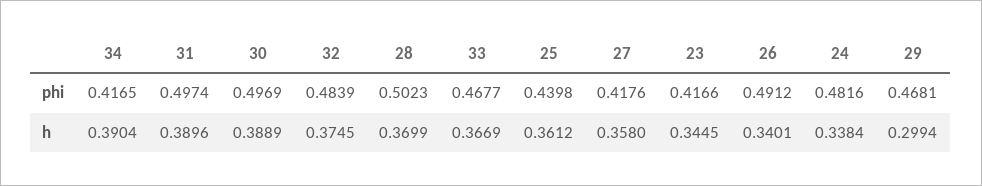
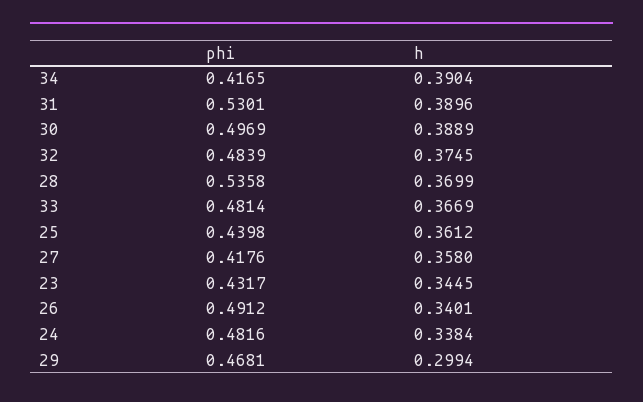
31, phi: 0.4974 -> 0.5301
28, phi: 0.5023 -> 0.5358
33, phi: 0.4677 -> 0.4814
23, phi: 0.4166 -> 0.4317

